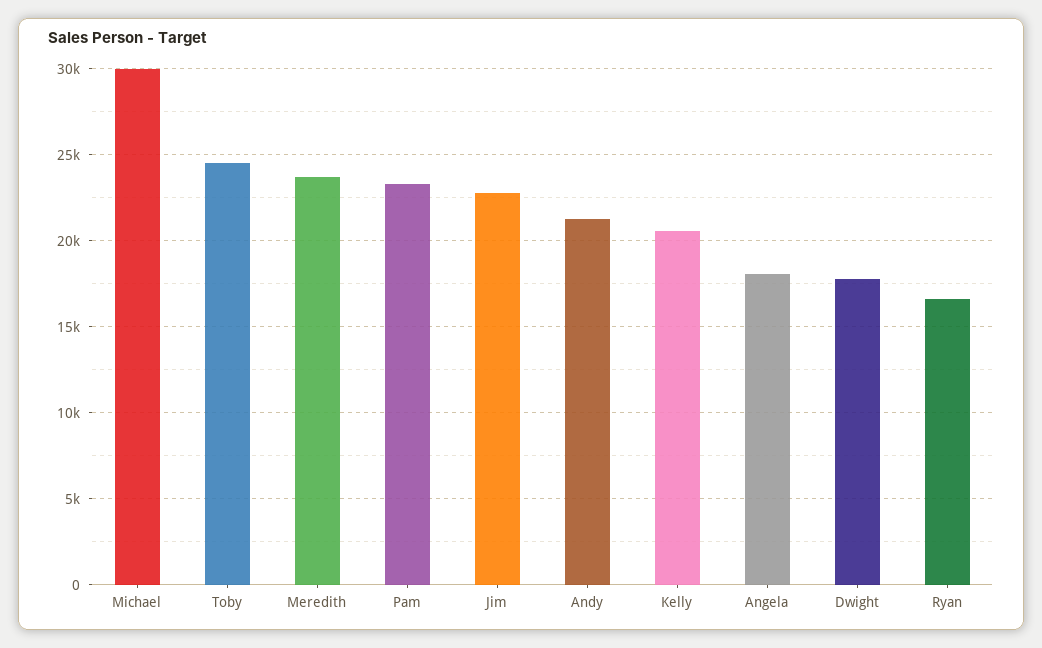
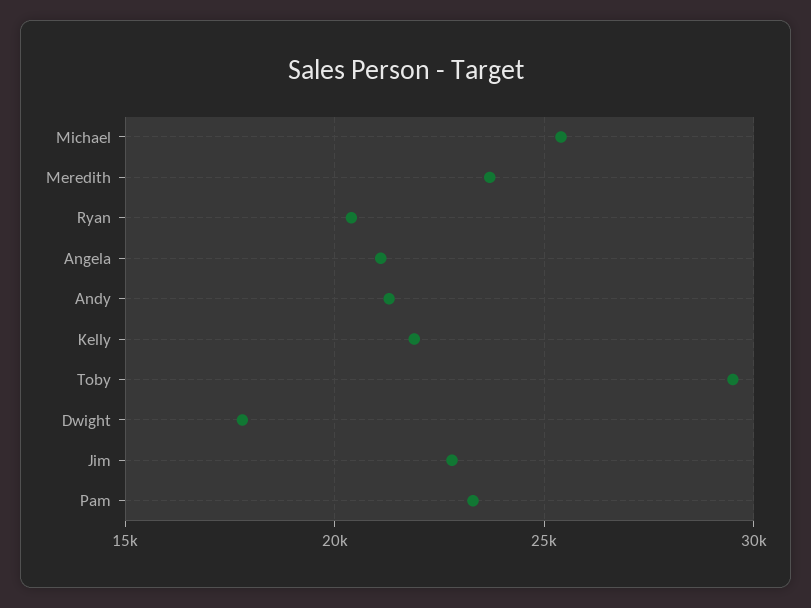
Michael: 30000 -> 25500
Toby: 24500 -> 29500
Kelly: 20500 -> 22000
Angela: 18000 -> 21000
Ryan: 16500 -> 20500

